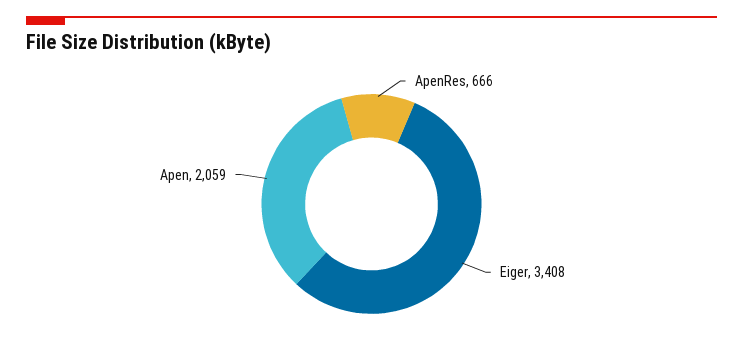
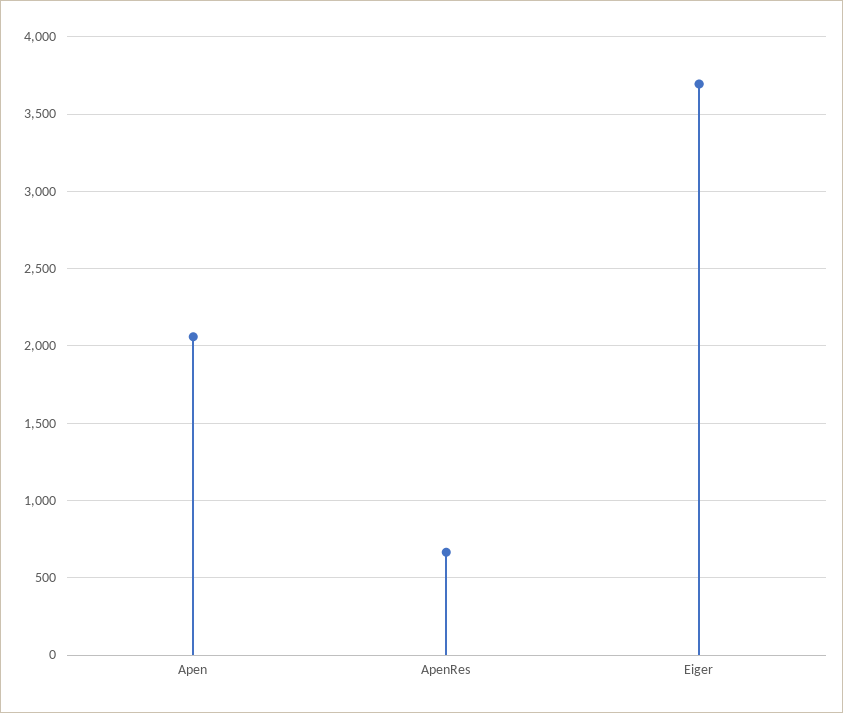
Eiger: 3408 -> 3700

